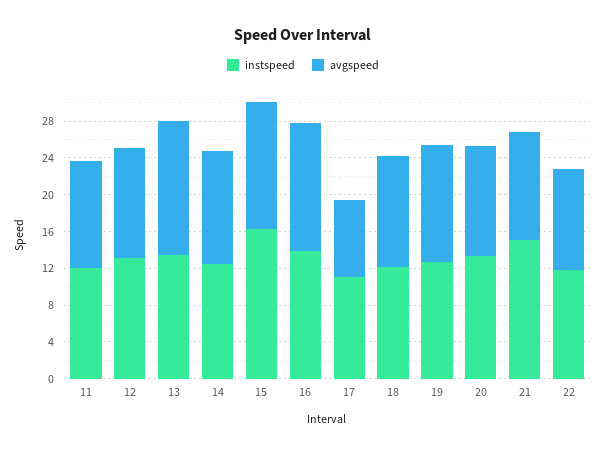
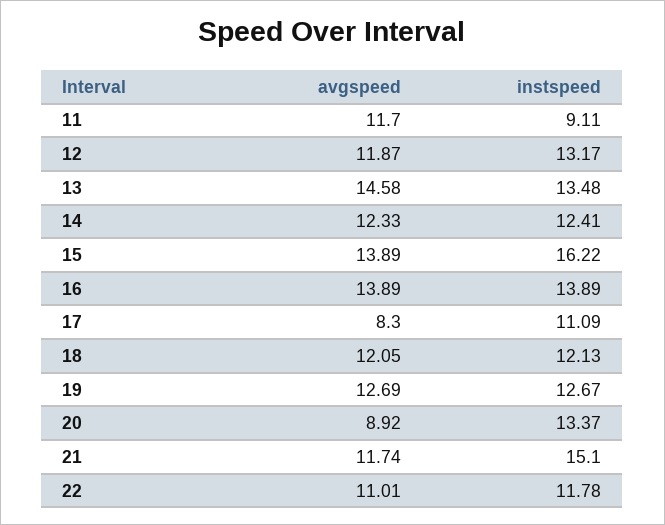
instspeed, 11: 12 -> 9.11
avgspeed, 20: 12 -> 8.92

